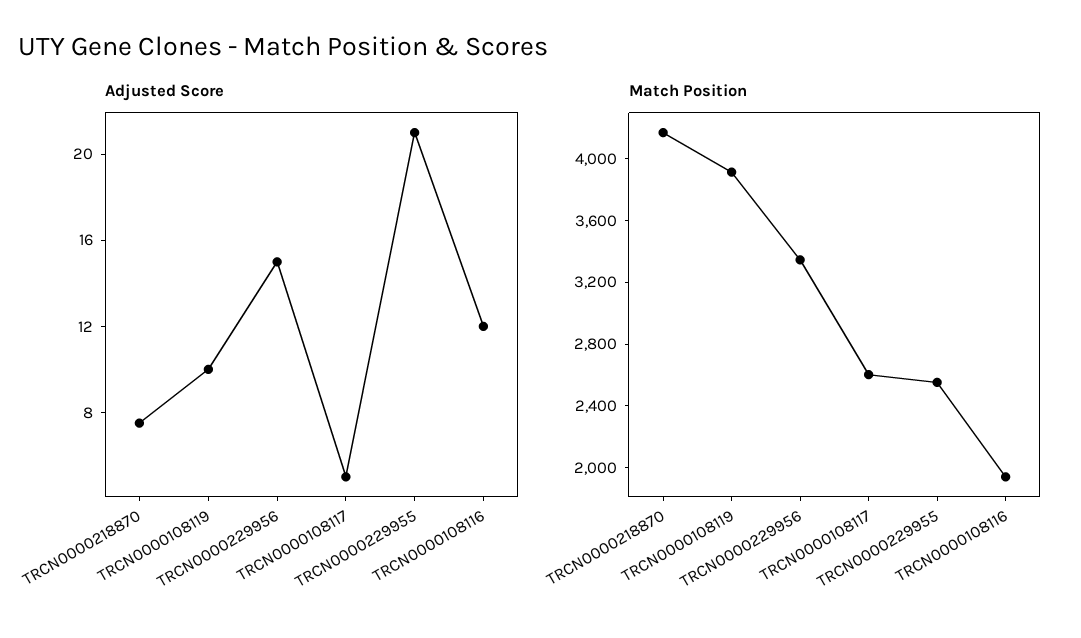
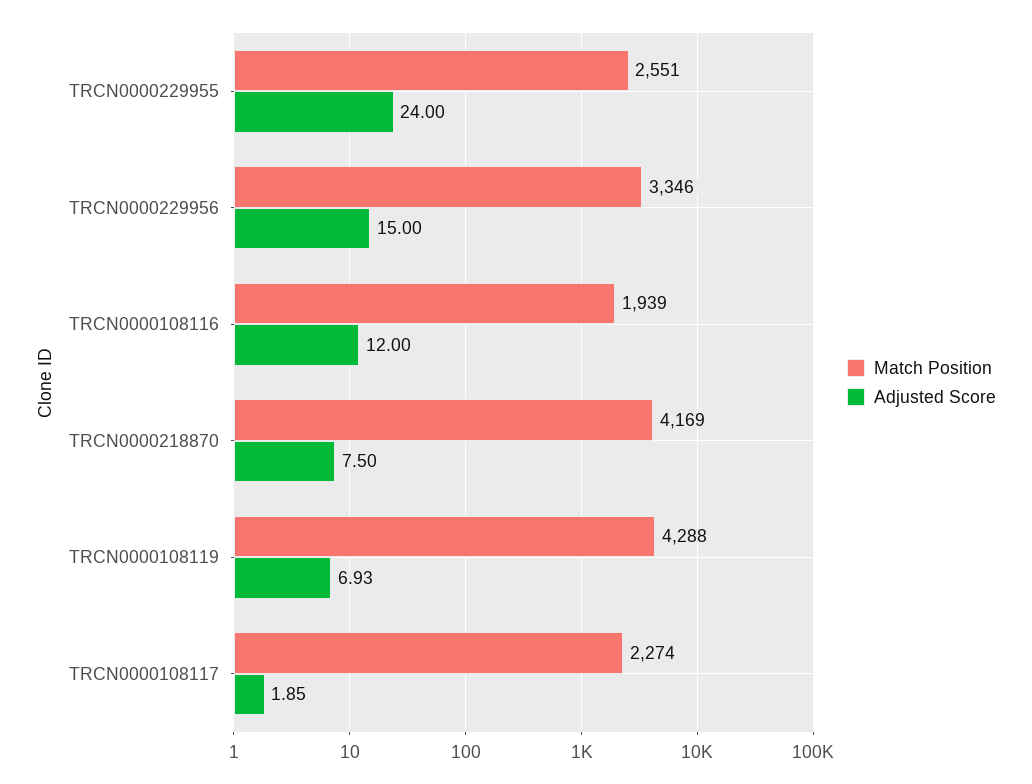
Adjusted Score, TRCN0000108119: 10 -> 6.93
Adjusted Score, TRCN0000108117: 5 -> 1.85
Adjusted Score, TRCN0000229955: 21 -> 24
Match Position, TRCN0000108119: 3900 -> 4288
Match Position, TRCN0000108117: 2600 -> 2274

